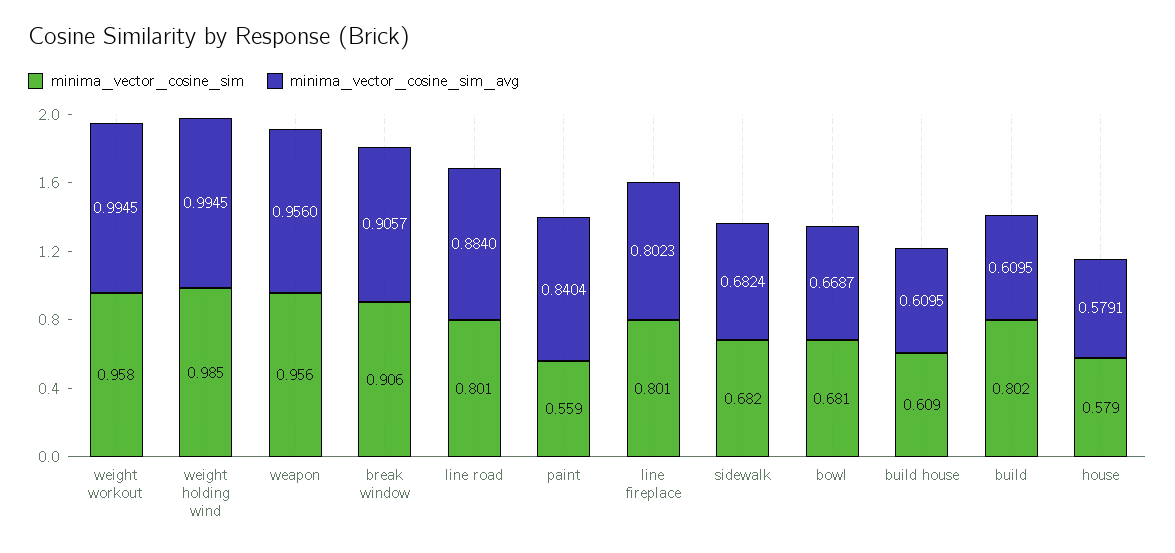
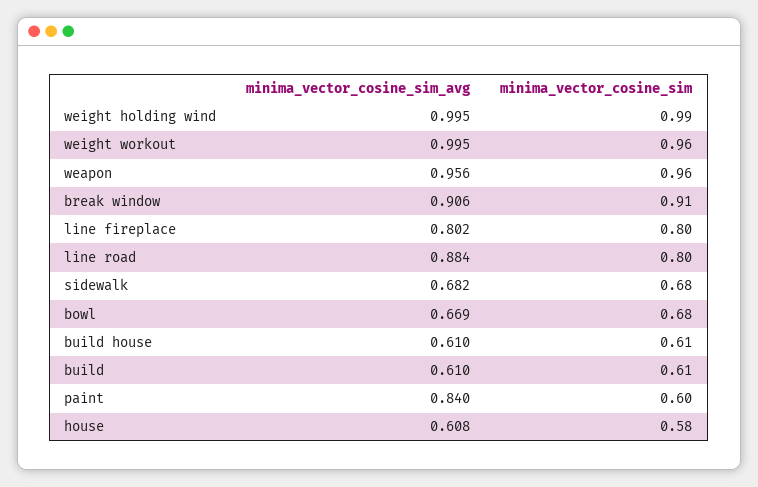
minima_vector_cosine_sim, paint: 0.559 -> 0.6
minima_vector_cosine_sim, build: 0.802 -> 0.61
minima_vector_cosine_sim_avg, house: 0.5791 -> 0.608

